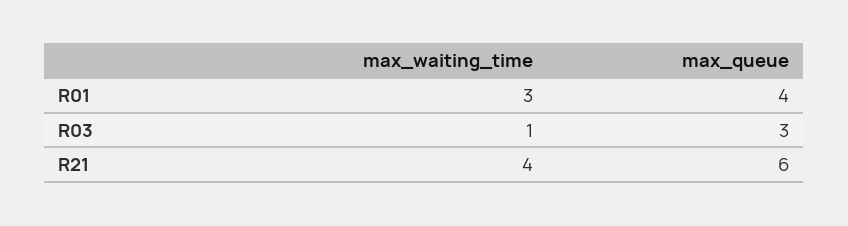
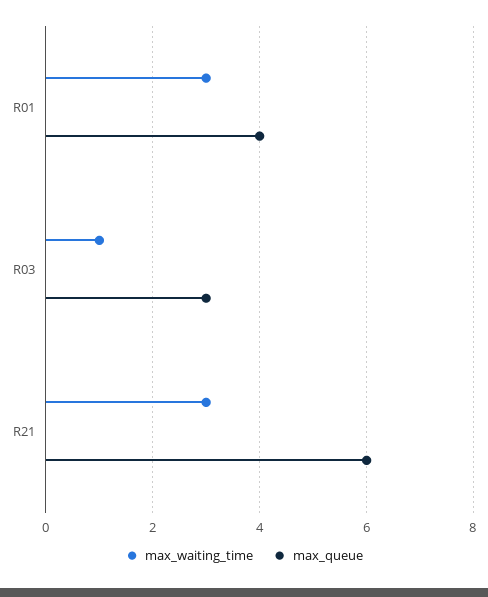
max_waiting_time, R21: 4 -> 3

